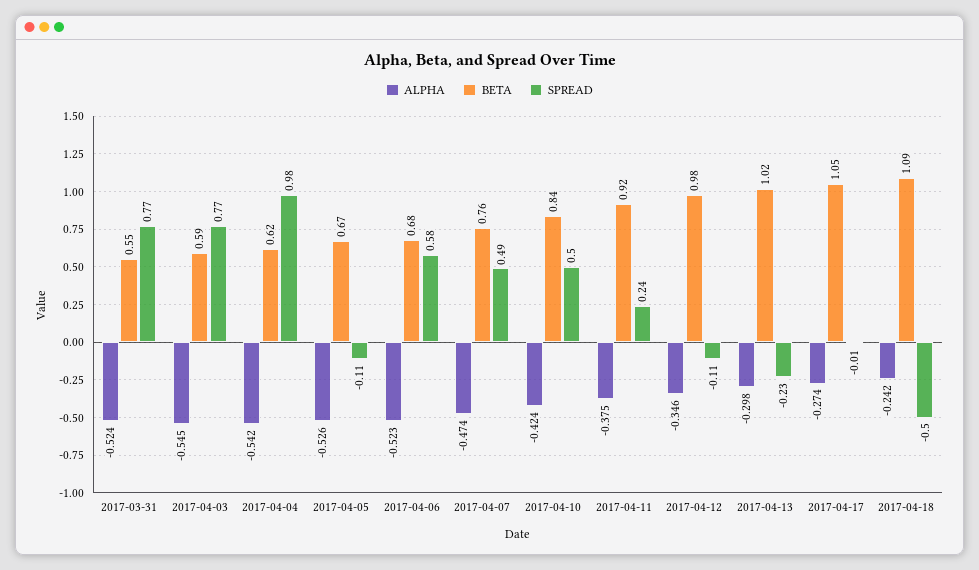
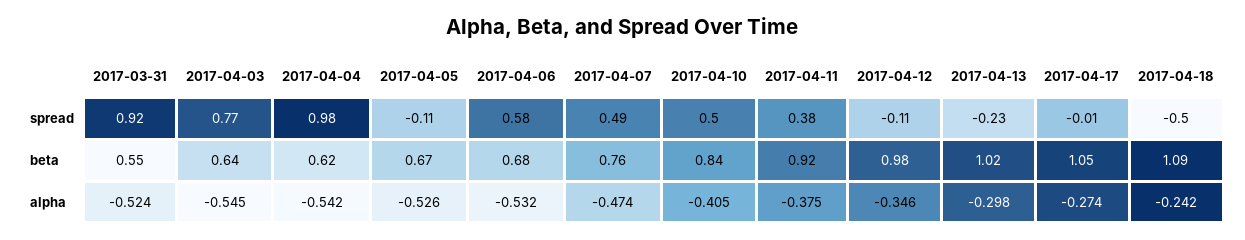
SPREAD, 2017-03-31: 0.77 -> 0.92
BETA, 2017-04-03: 0.59 -> 0.64
ALPHA, 2017-04-06: -0.523 -> -0.532
ALPHA, 2017-04-10: -0.424 -> -0.405
SPREAD, 2017-04-11: 0.24 -> 0.38

